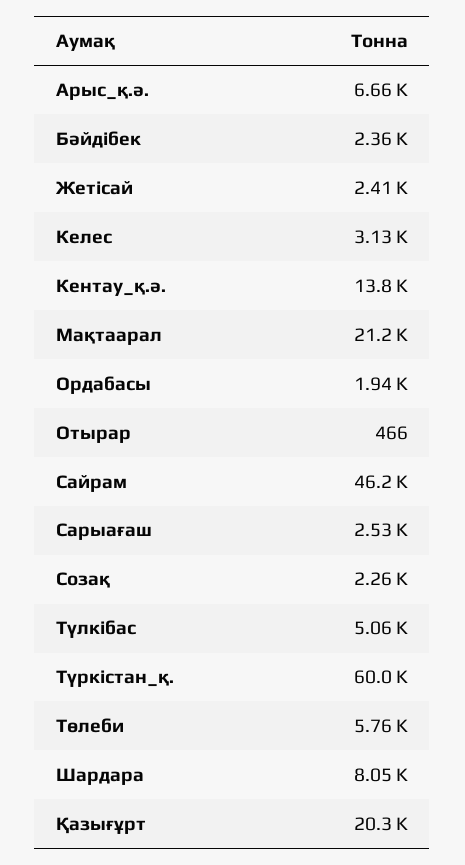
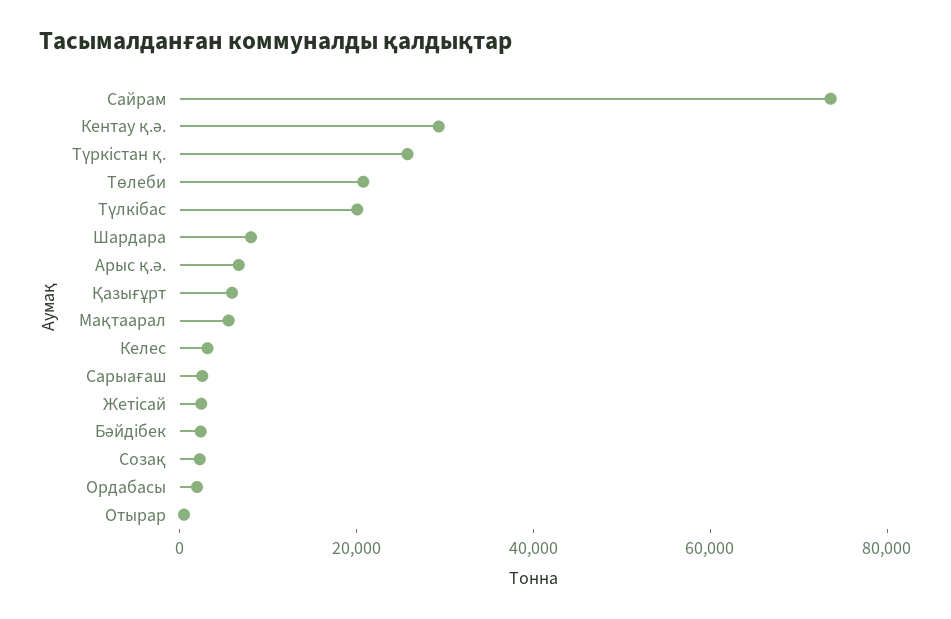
Кентау_қ.ә.: 13800 -> 30000
Мақтаарал: 21200 -> 5000
Сайрам: 46200 -> 75000
Түлкібас: 5060 -> 20000
Түркістан_қ.: 60000 -> 25000
Төлеби: 5760 -> 20000
Қазығұрт: 20300 -> 5000

